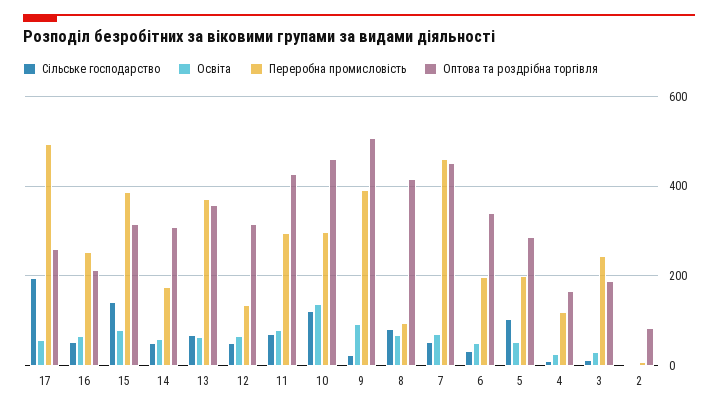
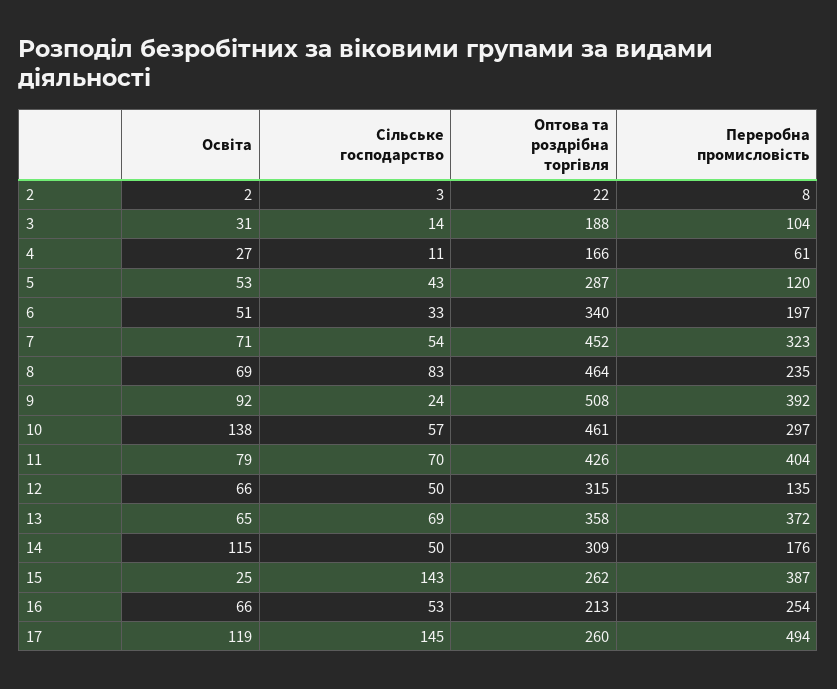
Сільське господарство, 17: 200 -> 145
Освіта, 17: 60 -> 119
Освіта, 15: 80 -> 25
Оптова та роздрібна торгівля, 15: 320 -> 262
Освіта, 14: 60 -> 115
Переробна промисловість, 11: 300 -> 404
Сільське господарство, 10: 120 -> 57
Переробна промисловість, 8: 100 -> 235
Оптова та роздрібна торгівля, 8: 420 -> 464
Переробна промисловість, 7: 460 -> 323
Сільське господарство, 5: 100 -> 43
Переробна промисловість, 5: 200 -> 120
Переробна промисловість, 4: 120 -> 61
Переробна промисловість, 3: 240 -> 104
Оптова та роздрібна торгівля, 2: 80 -> 22

